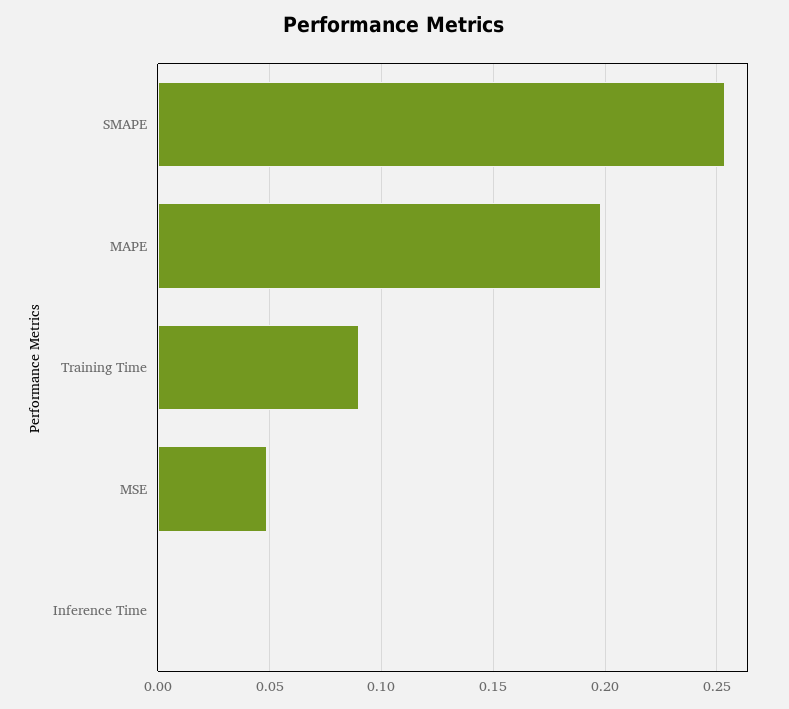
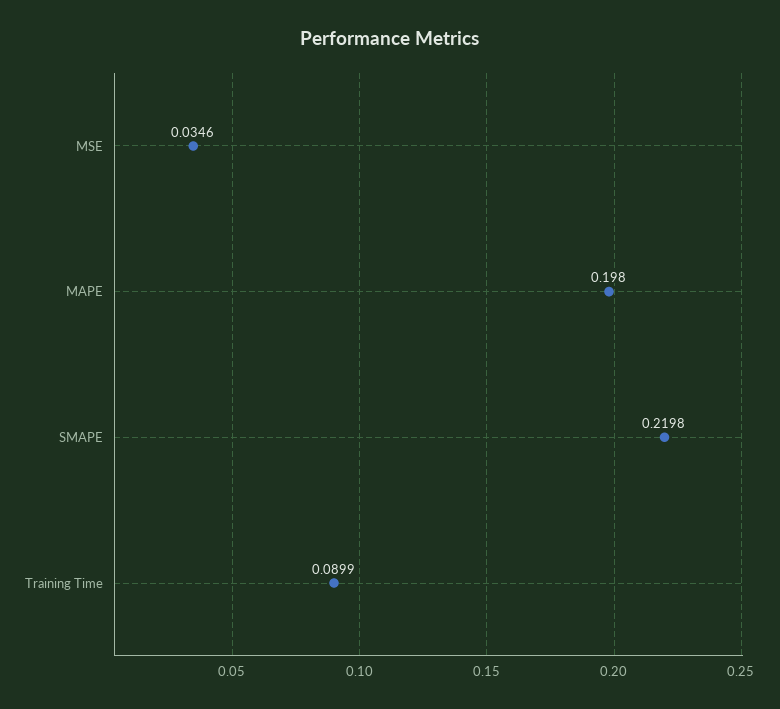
SMAPE: 0.255 -> 0.2198
MSE: 0.05 -> 0.0346
Inference Time: 0 -> none

